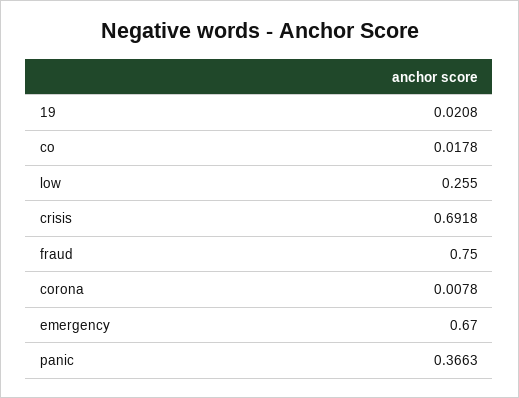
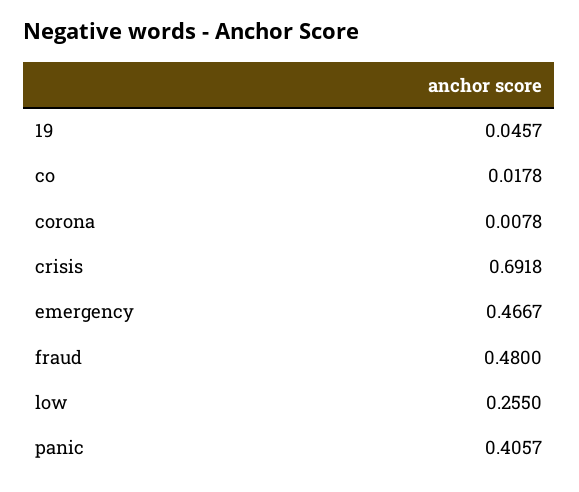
19: 0.0208 -> 0.0457
fraud: 0.75 -> 0.48
emergency: 0.67 -> 0.4667
panic: 0.3663 -> 0.4057

